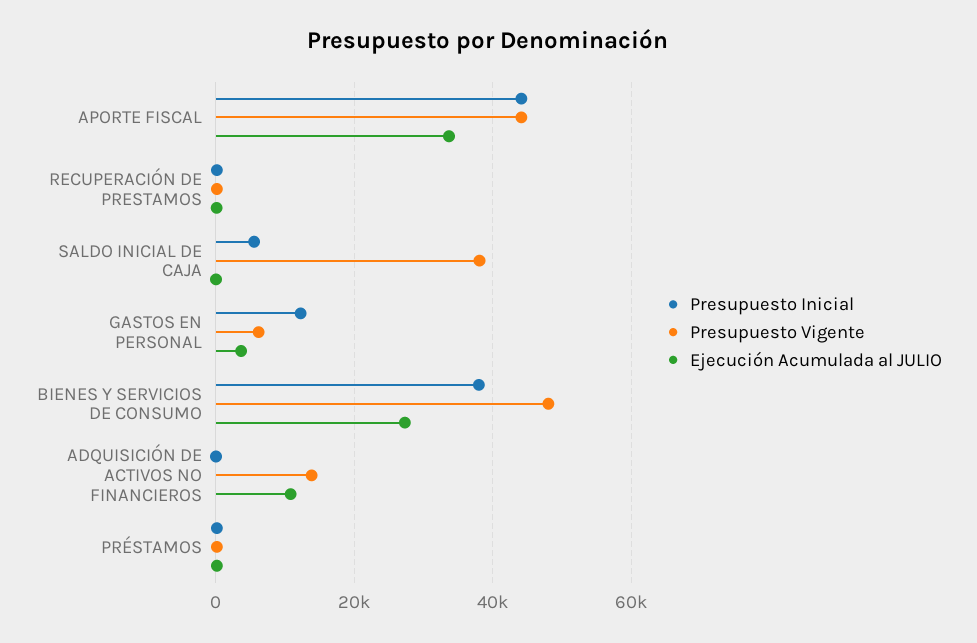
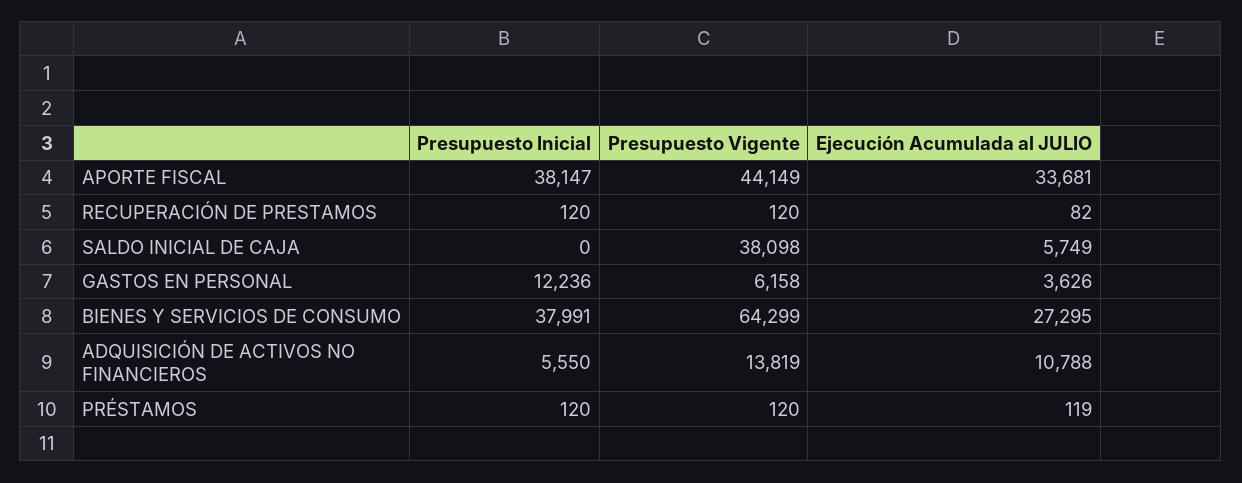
Presupuesto Inicial, APORTE FISCAL: 44000 -> 38147
Presupuesto Inicial, SALDO INICIAL DE CAJA: 6000 -> 0
Ejecución Acumulada al JULIO, SALDO INICIAL DE CAJA: 0 -> 5749
Presupuesto Vigente, BIENES Y SERVICIOS DE CONSUMO: 48000 -> 64299
Presupuesto Inicial, ADQUISICIÓN DE ACTIVOS NO FINANCIEROS: 0 -> 5550

